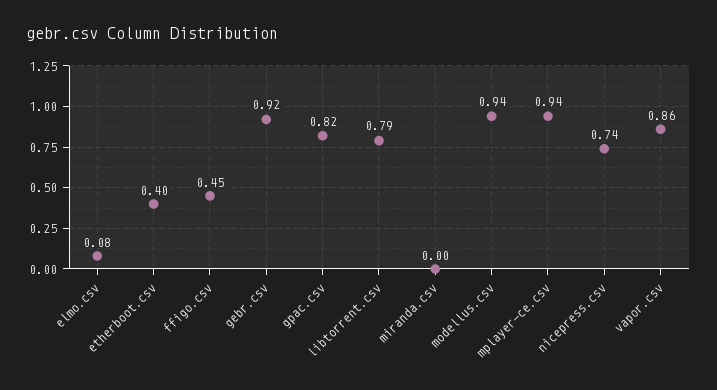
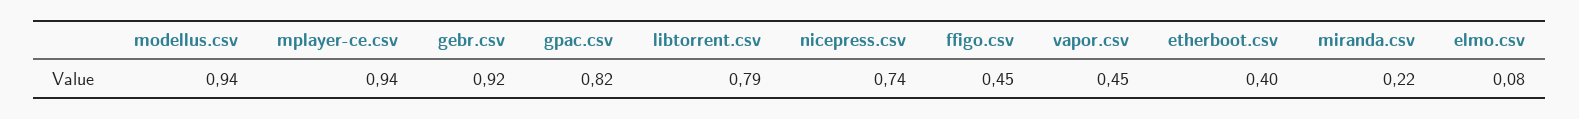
miranda.csv: 0 -> 0.22
vapor.csv: 0.86 -> 0.45

